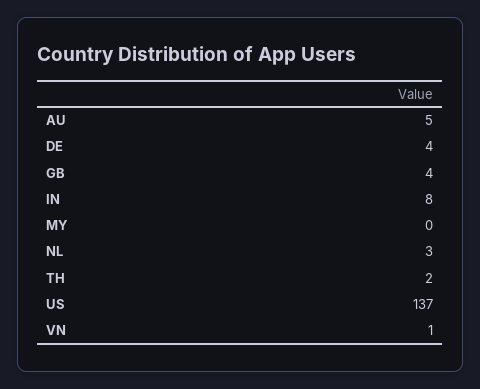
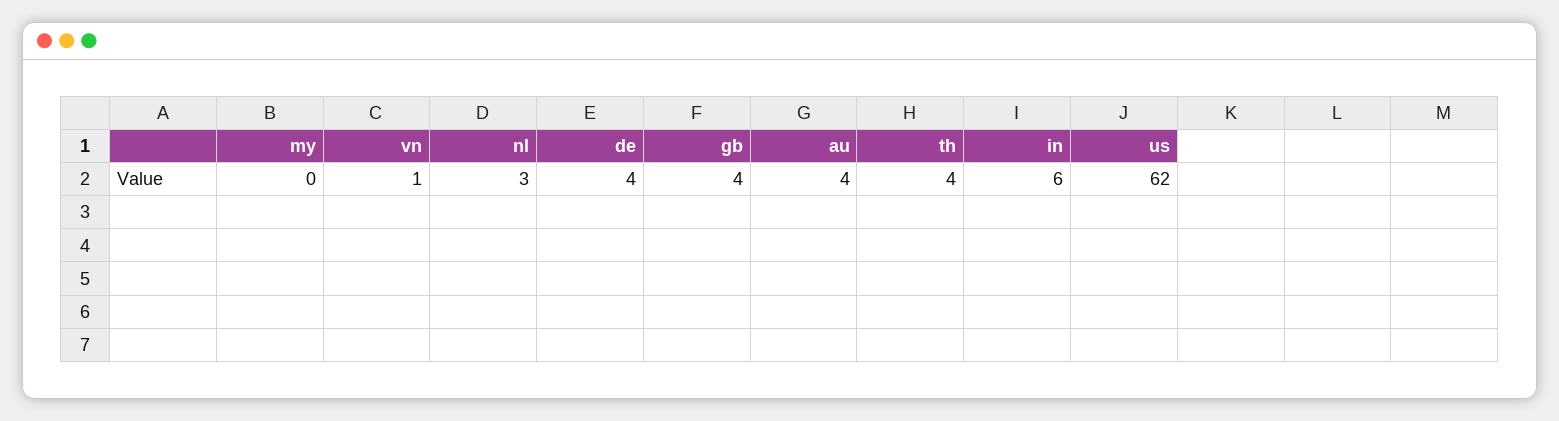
AU: 5 -> 4
IN: 8 -> 6
TH: 2 -> 4
US: 137 -> 62

